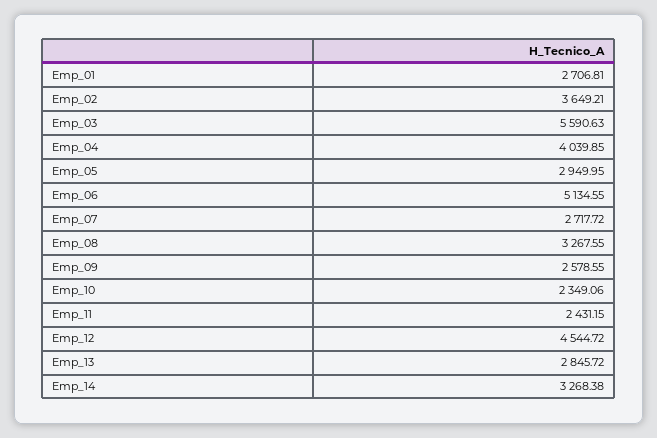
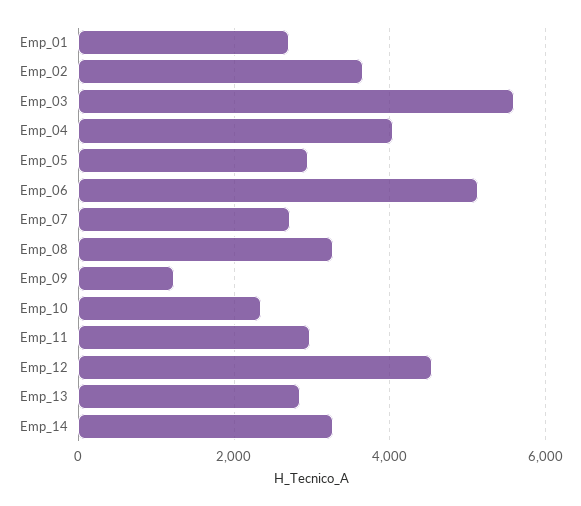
Emp_09: 2578.55 -> 1200
Emp_11: 2431.15 -> 3000

